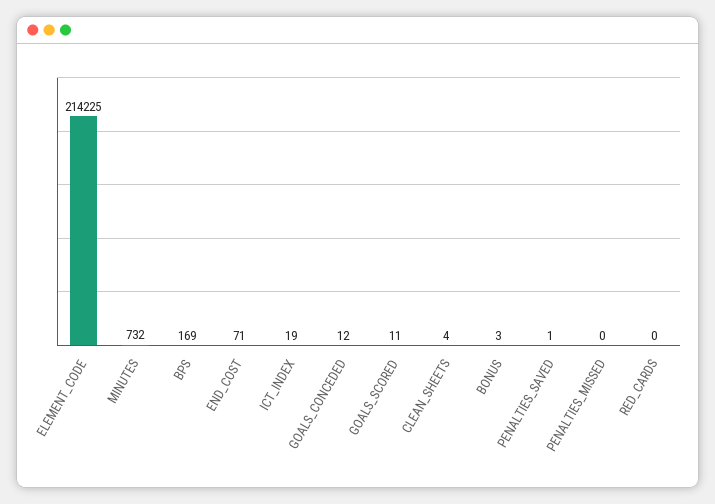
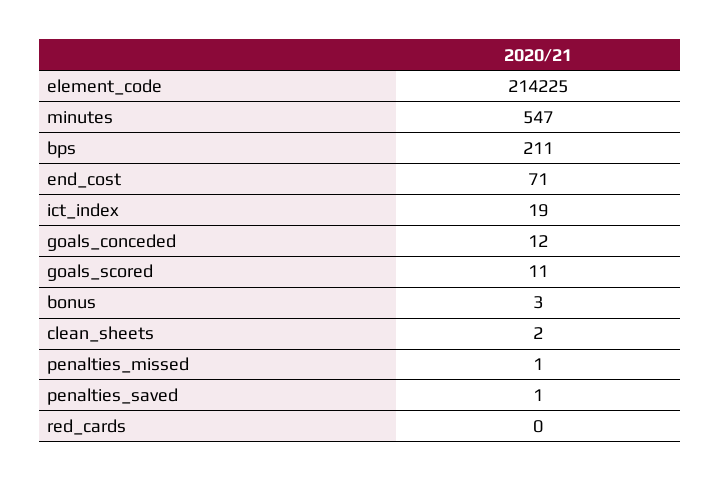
MINUTES: 732 -> 547
BPS: 169 -> 211
CLEAN_SHEETS: 4 -> 2
PENALTIES_MISSED: 0 -> 1

